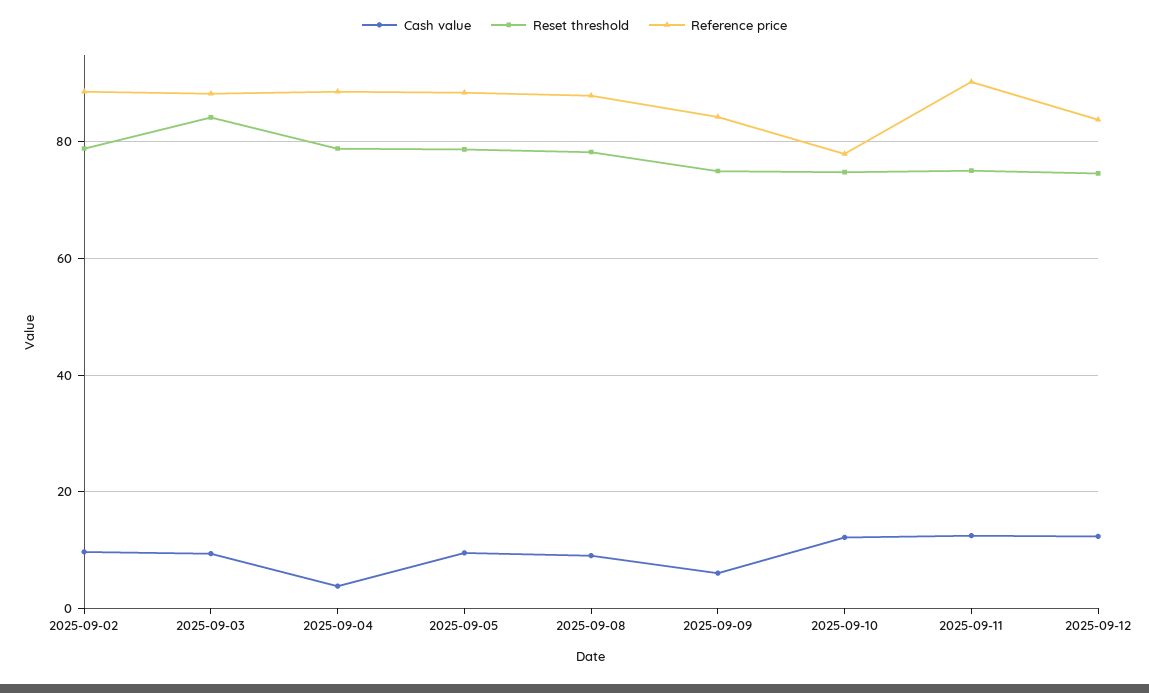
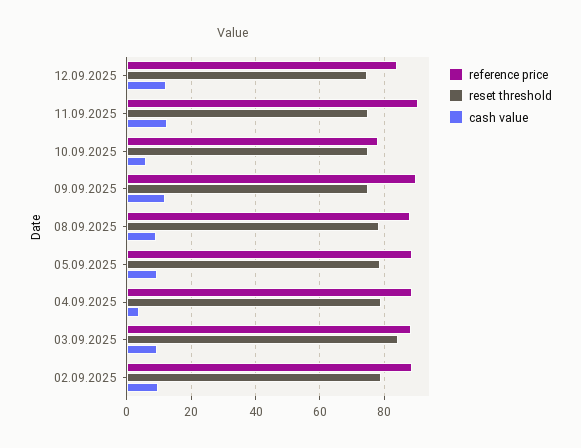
Cash value, 2025-09-09: 6 -> 12
Reference price, 2025-09-09: 84 -> 90
Cash value, 2025-09-10: 12 -> 6

